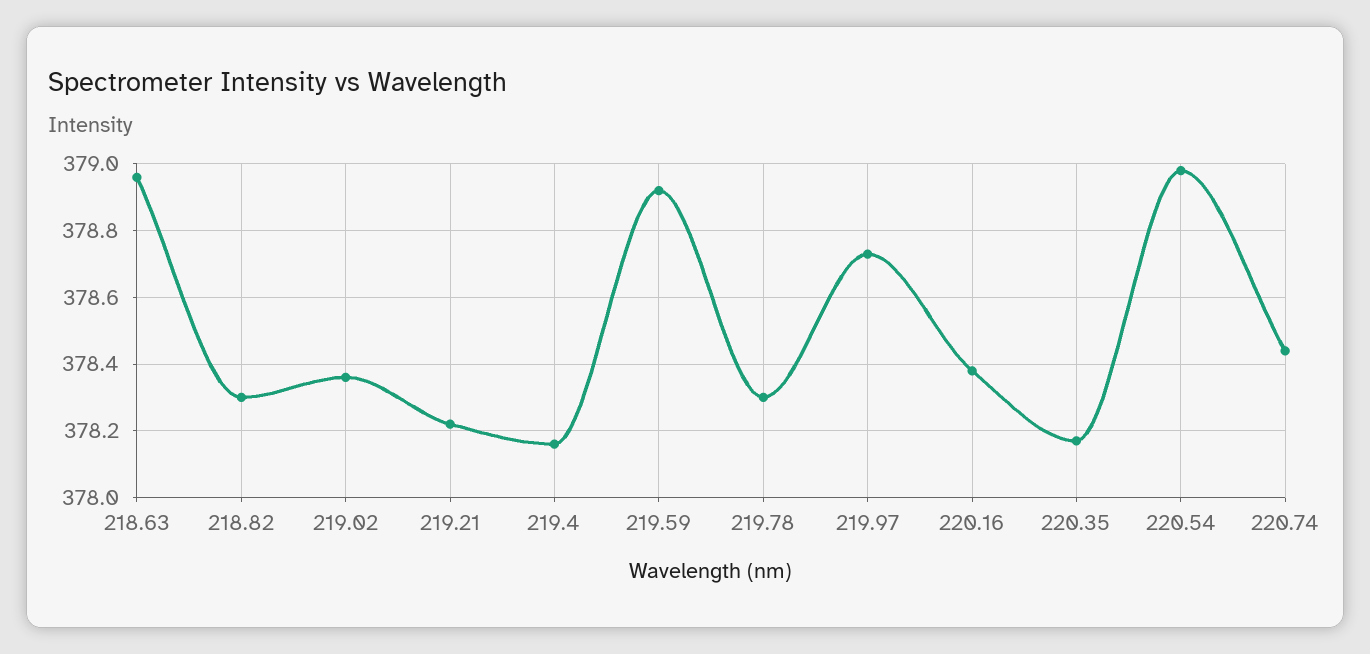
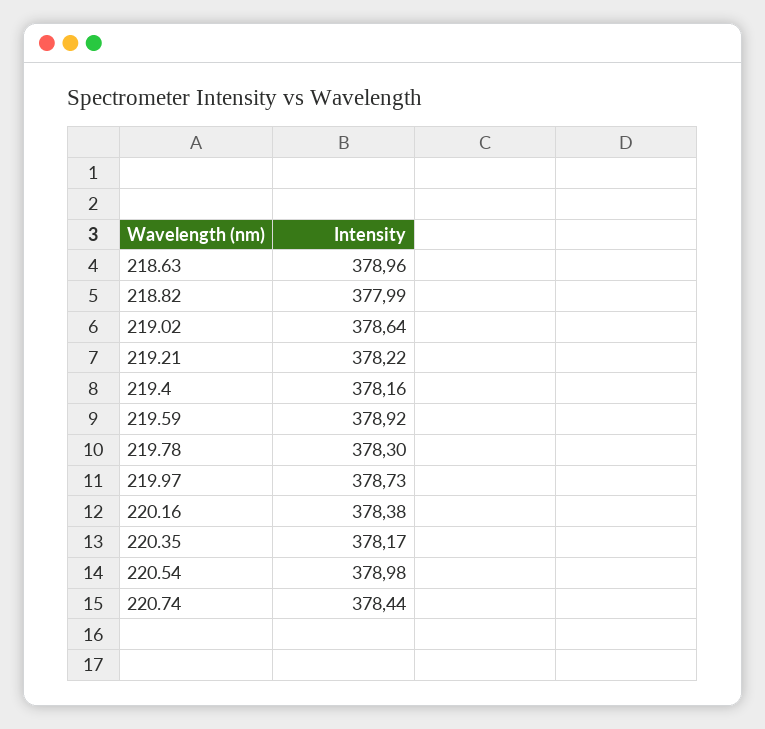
218.82: 378.3 -> 377.99
219.02: 378.35 -> 378.64

